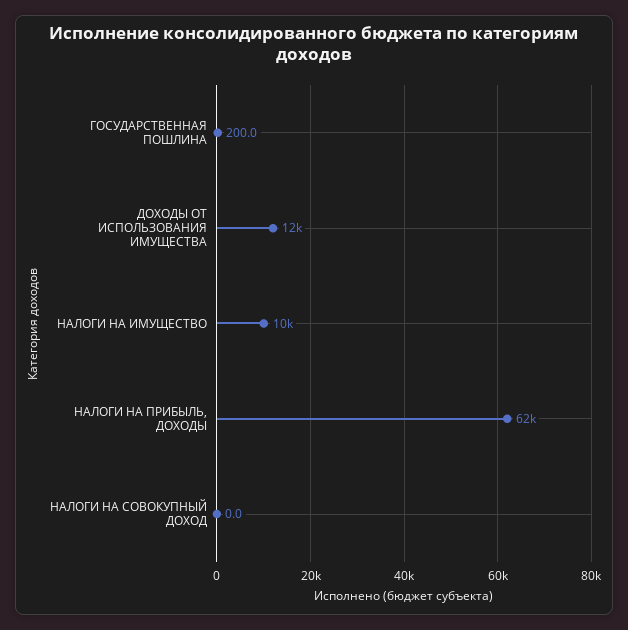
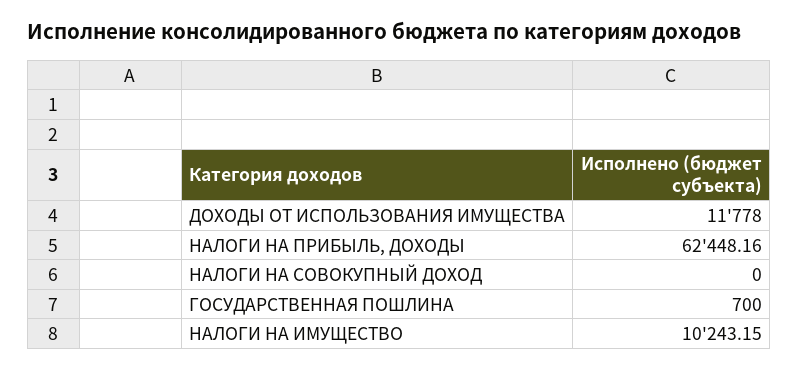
ГОСУДАРСТВЕННАЯ ПОШЛИНА: 200 -> 700

